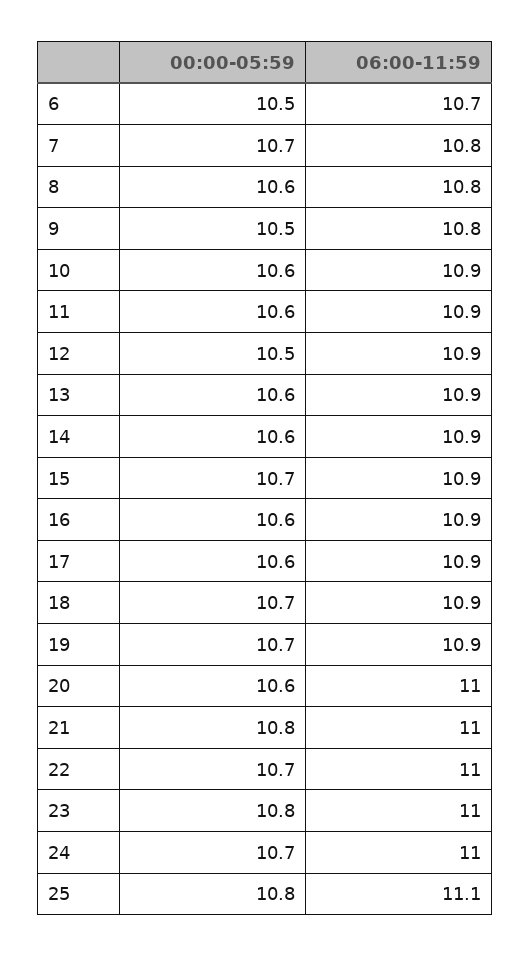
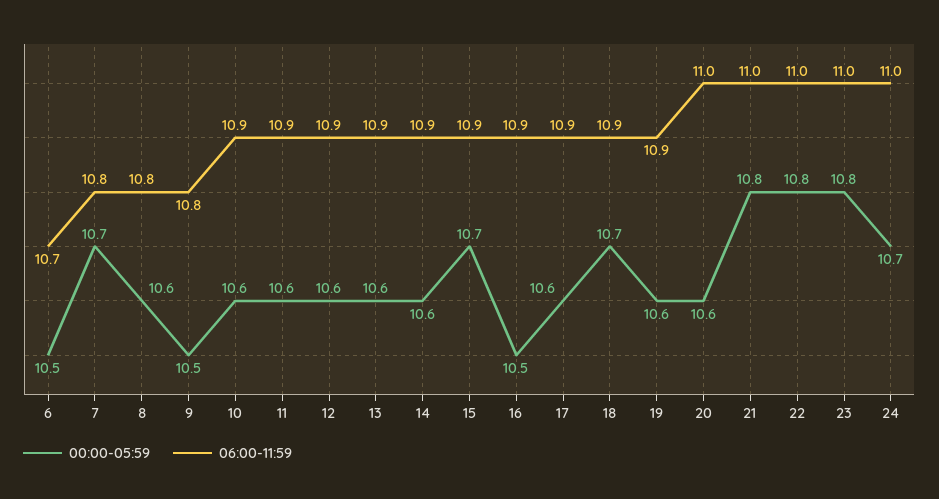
00:00-05:59, 12: 10.5 -> 10.6
00:00-05:59, 16: 10.6 -> 10.5
00:00-05:59, 19: 10.7 -> 10.6
00:00-05:59, 22: 10.7 -> 10.8
00:00-05:59, 25: 10.8 -> none
06:00-11:59, 25: 11.1 -> none

